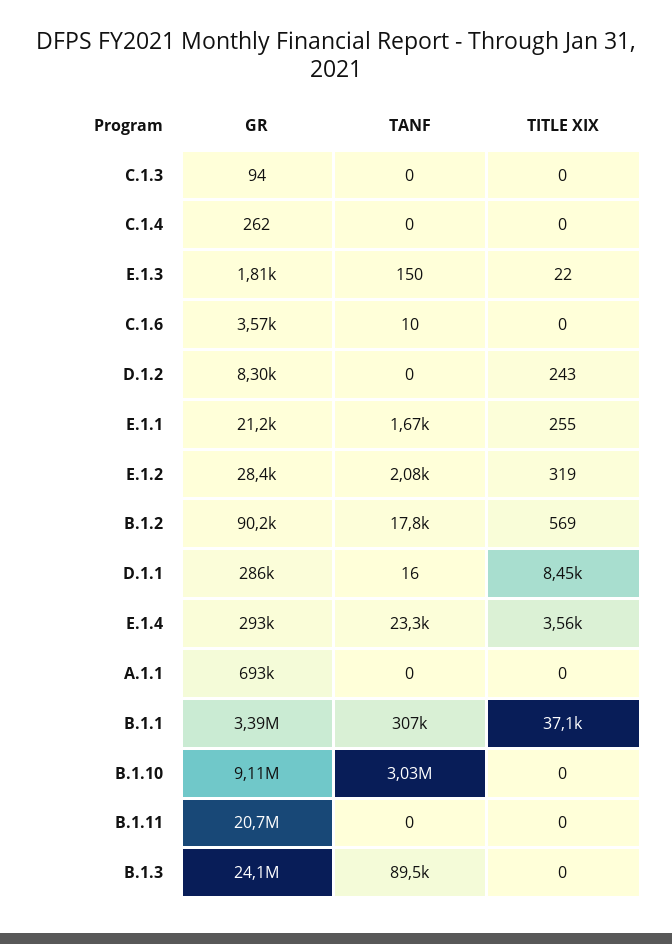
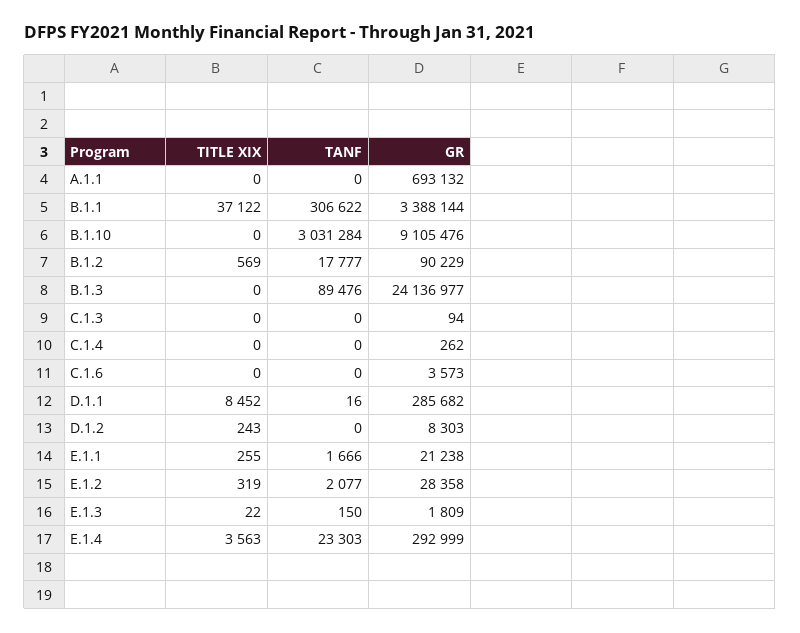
TANF, C.1.6: 10 -> 0
GR, B.1.11: 20700000 -> none
TANF, B.1.11: 0 -> none
TITLE XIX, B.1.11: 0 -> none

